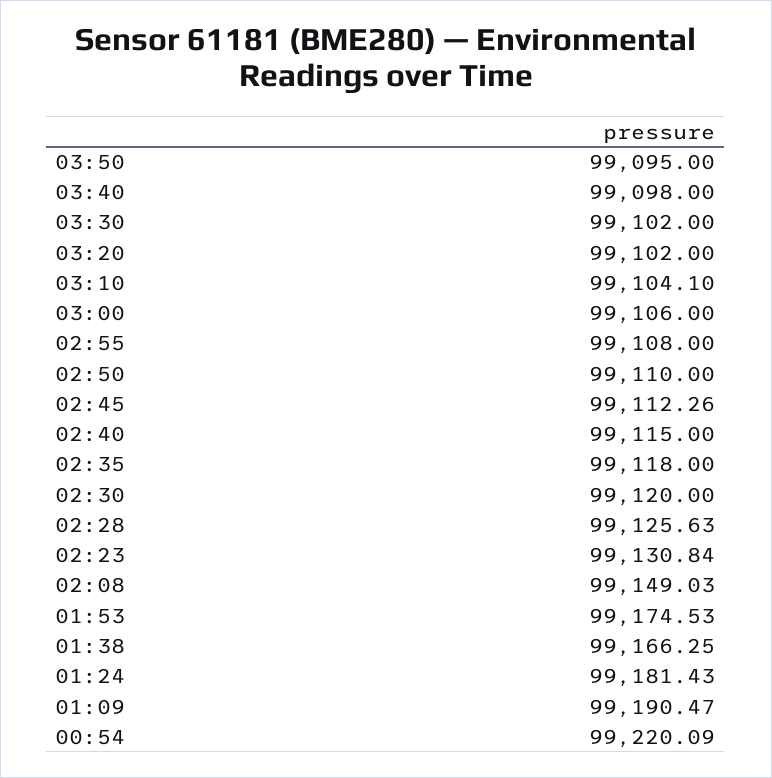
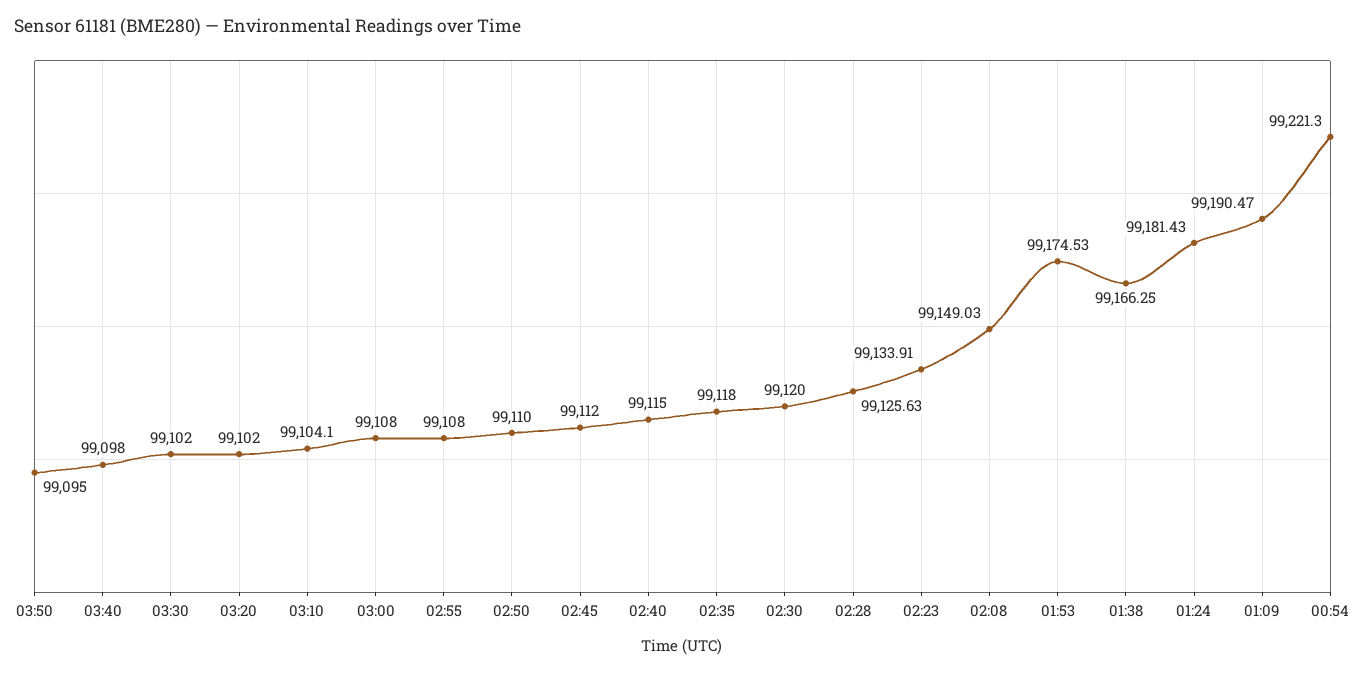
03:00: 99106 -> 99108
02:45: 99112.26 -> 99112
02:23: 99130.84 -> 99133.91
00:54: 99220.09 -> 99221.3

